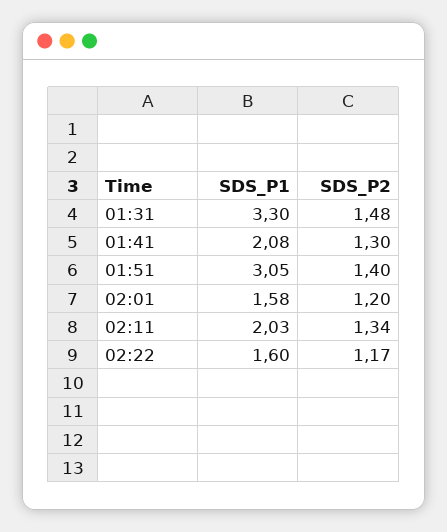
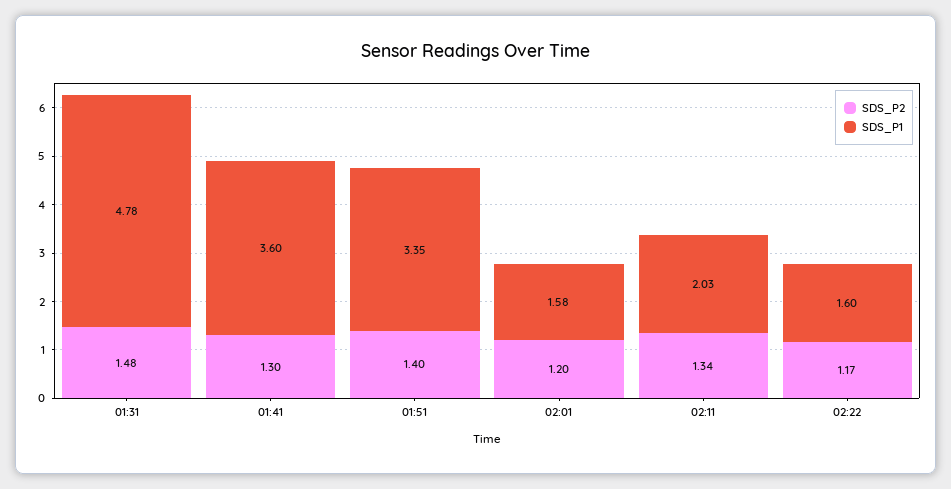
SDS_P1, 01:31: 3.3 -> 4.78
SDS_P1, 01:41: 2.08 -> 3.6
SDS_P1, 01:51: 3.05 -> 3.35

